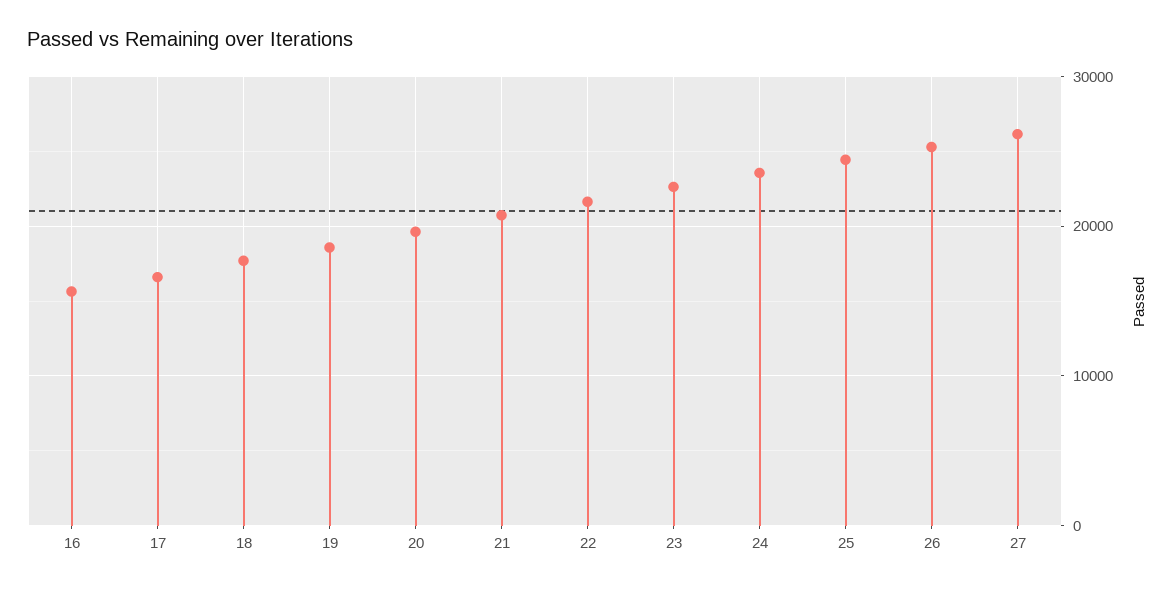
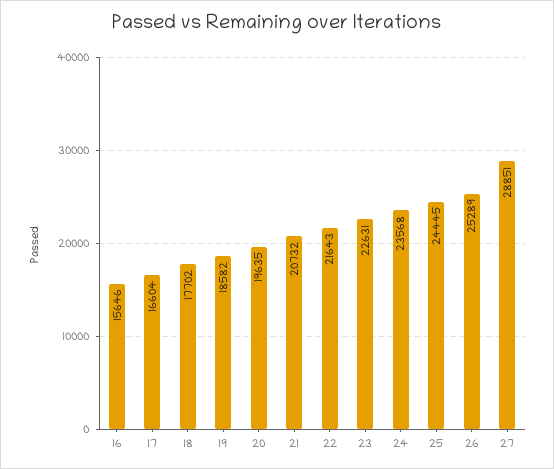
27: 26000 -> 28851

